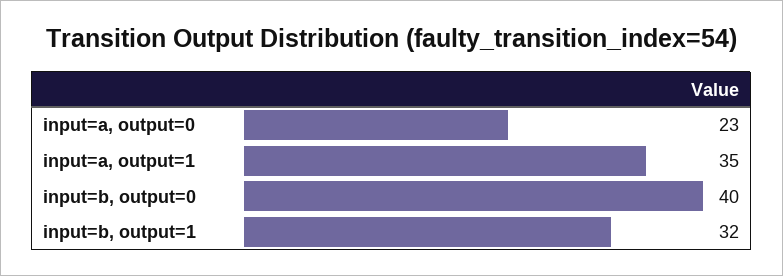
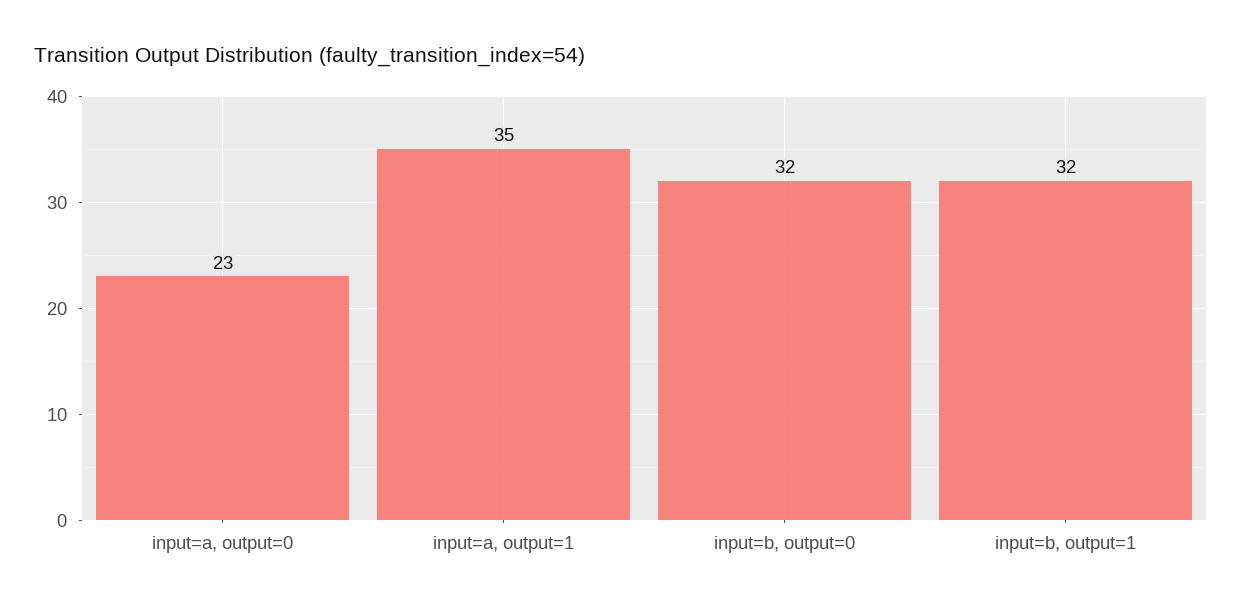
input=b, output=0: 40 -> 32

